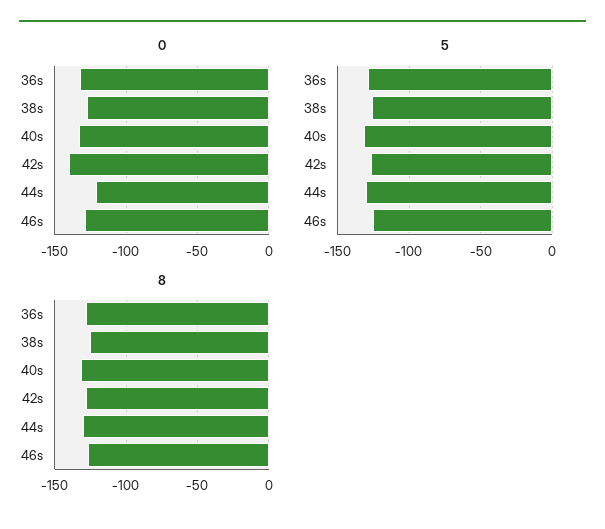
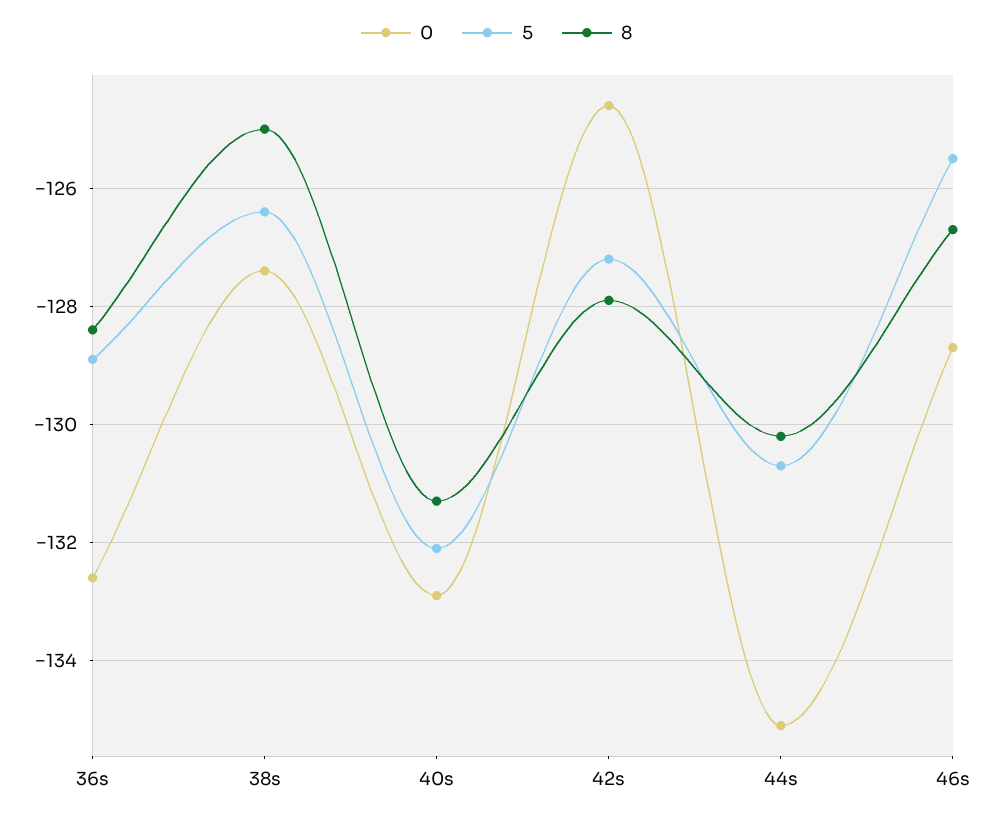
0, 42s: -140 -> -124.5
0, 44s: -120 -> -135

